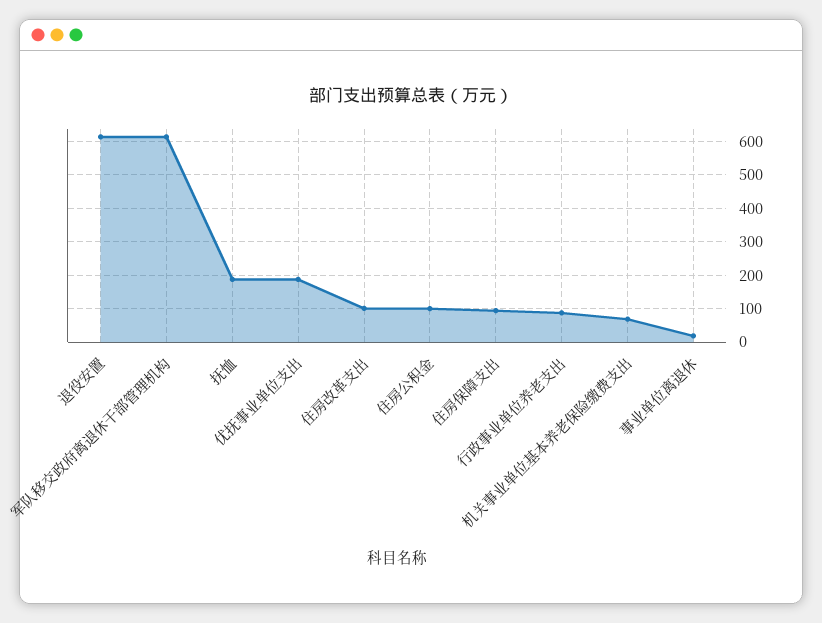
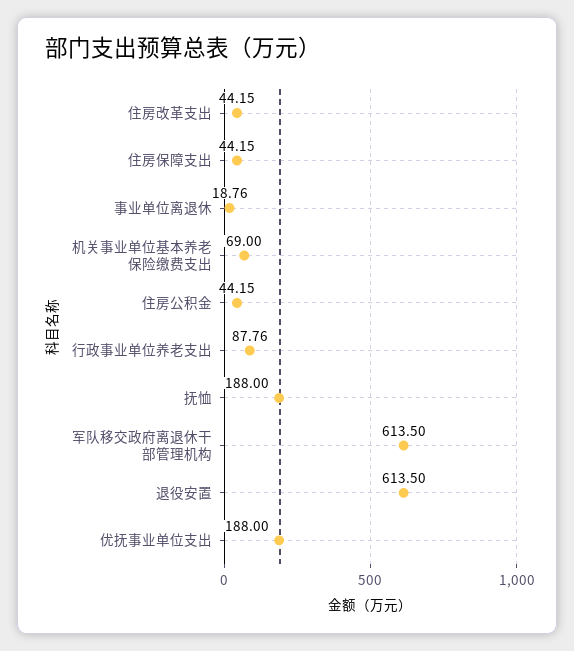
住房改革支出: 100 -> 44.15
住房公积金: 100 -> 44.15
住房保障支出: 100 -> 44.15

